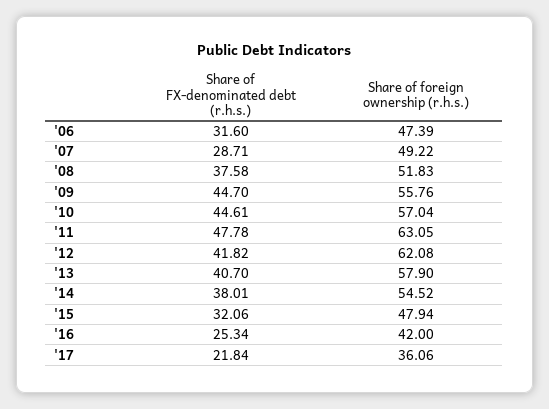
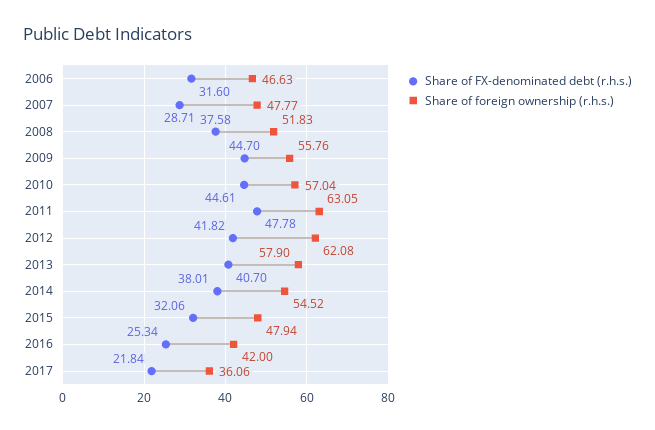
Share of foreign ownership (r.h.s.), '06: 47.39 -> 46.63
Share of foreign ownership (r.h.s.), '07: 49.22 -> 47.77

